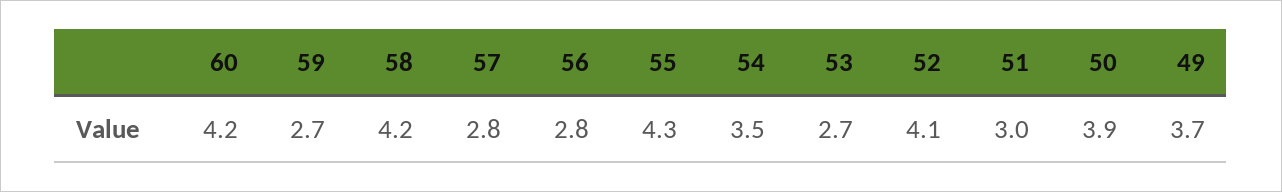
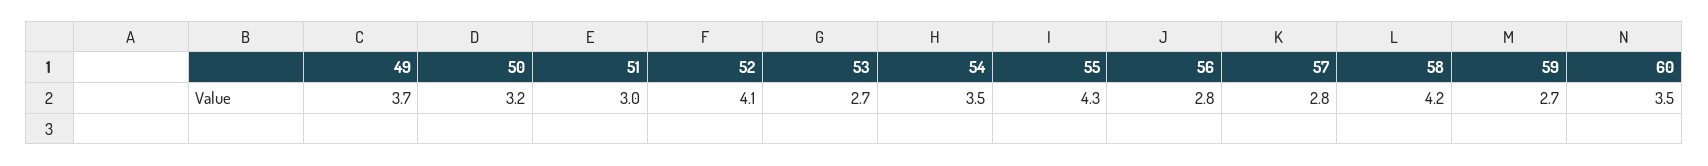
60: 4.2 -> 3.5
50: 3.9 -> 3.2

